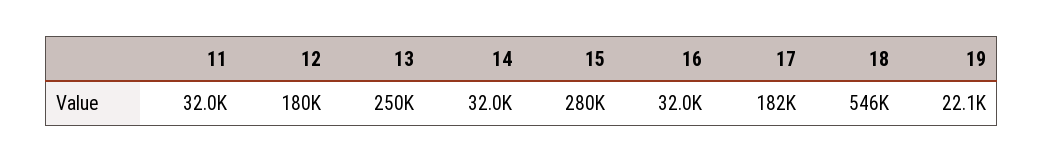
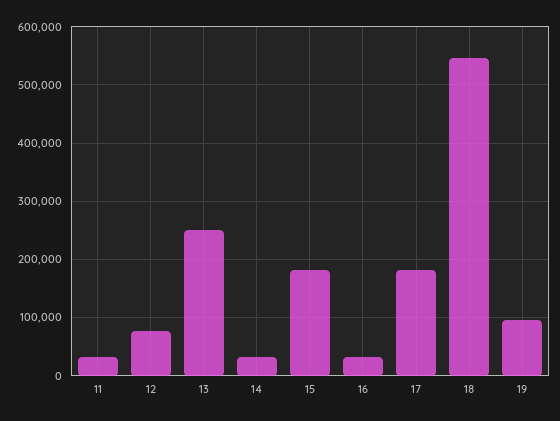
12: 180000 -> 80000
15: 280000 -> 180000
19: 22100 -> 100000

